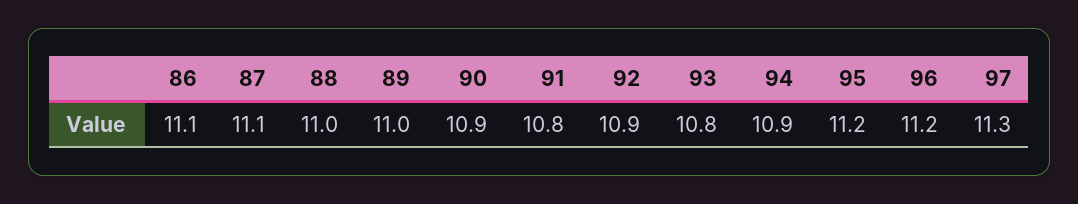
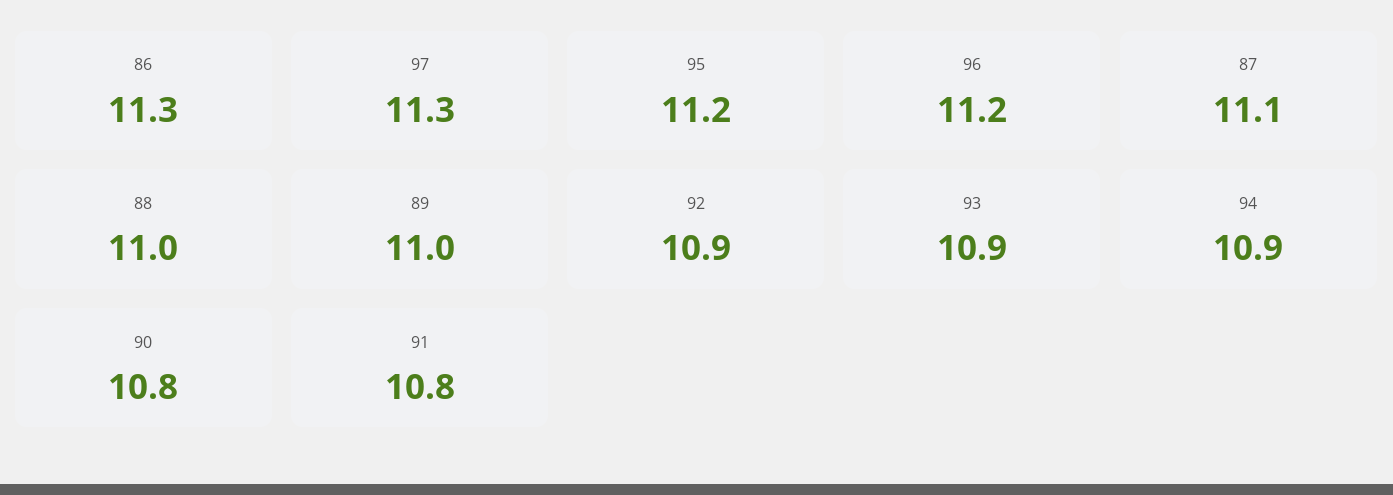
86: 11.1 -> 11.3
90: 10.9 -> 10.8
93: 10.8 -> 10.9

